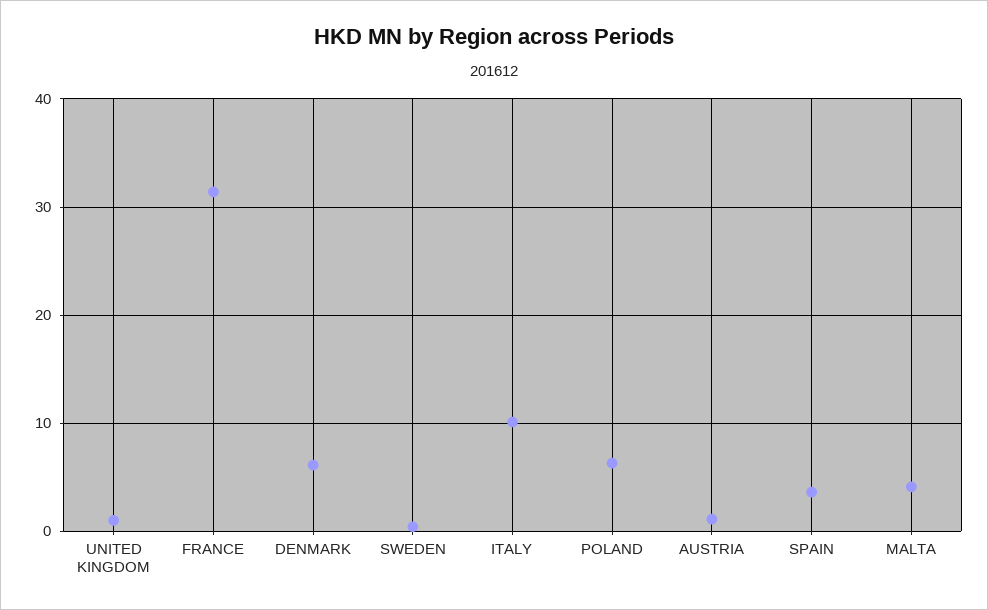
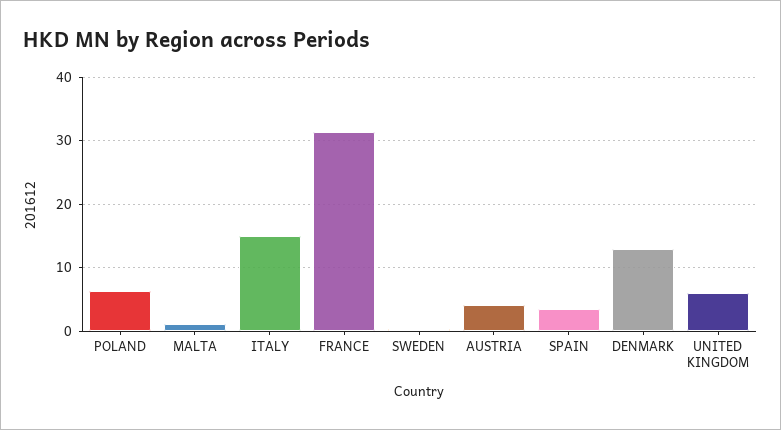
UNITED KINGDOM: 1 -> 6
DENMARK: 6 -> 13
ITALY: 10 -> 15
AUSTRIA: 1 -> 4
MALTA: 4 -> 1

